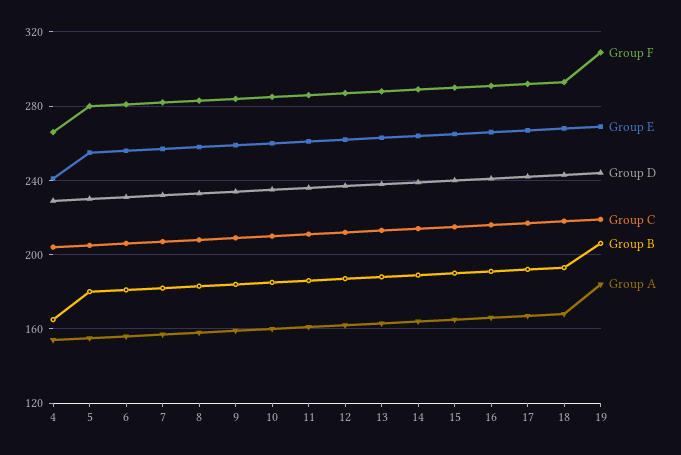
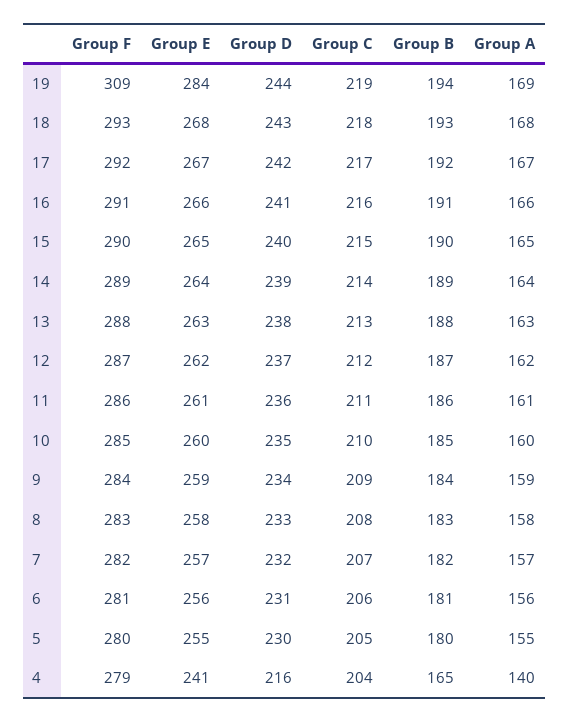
Group F, 4: 265 -> 279
Group D, 4: 230 -> 216
Group A, 4: 155 -> 140
Group E, 19: 270 -> 284
Group B, 19: 205 -> 194
Group A, 19: 185 -> 169

